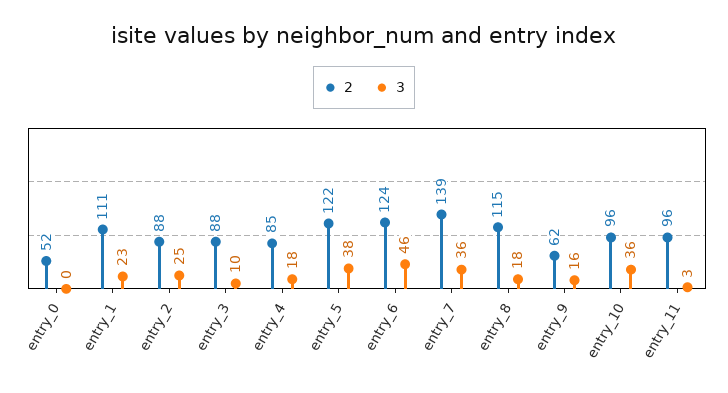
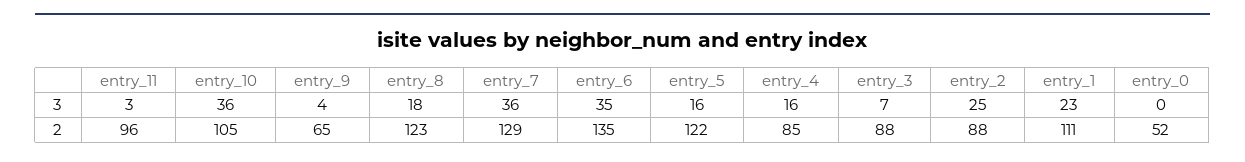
3, entry_3: 10 -> 7
3, entry_4: 18 -> 16
3, entry_5: 38 -> 16
2, entry_6: 124 -> 135
3, entry_6: 46 -> 35
2, entry_7: 139 -> 129
2, entry_8: 115 -> 123
2, entry_9: 62 -> 65
3, entry_9: 16 -> 4
2, entry_10: 96 -> 105

